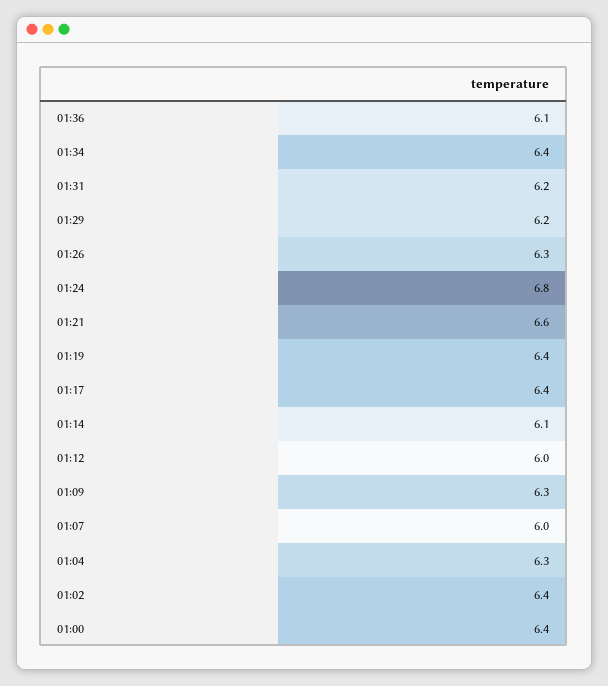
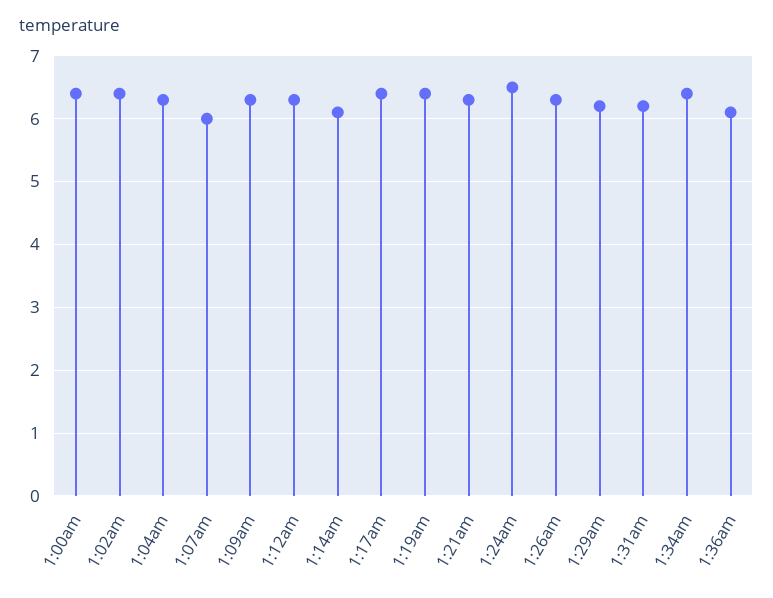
01:24: 6.8 -> 6.5
01:21: 6.6 -> 6.3
01:12: 6 -> 6.3

